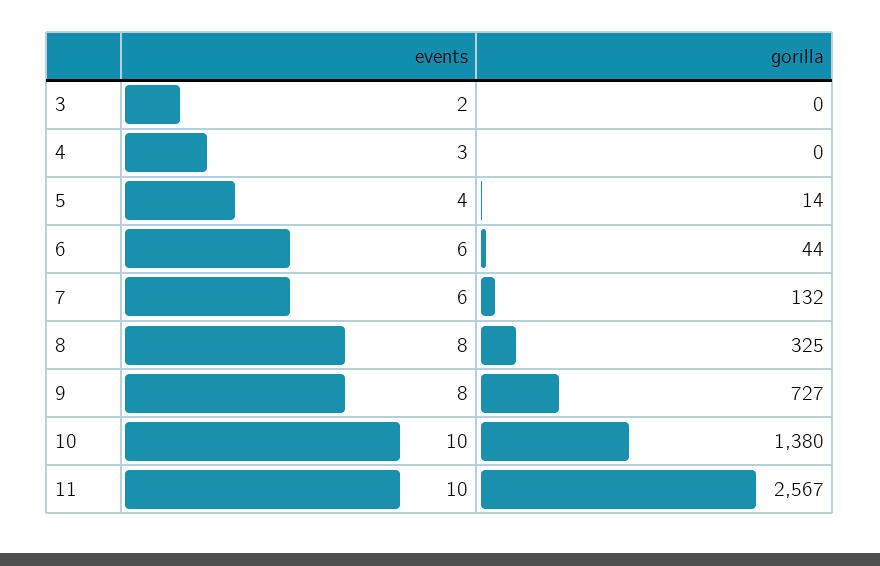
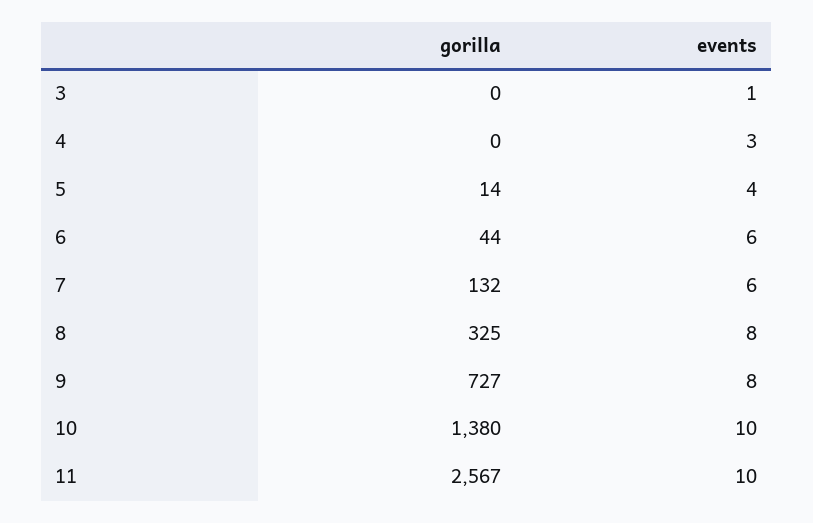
events, 3: 2 -> 1

